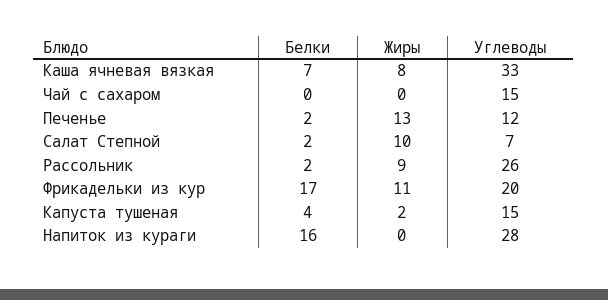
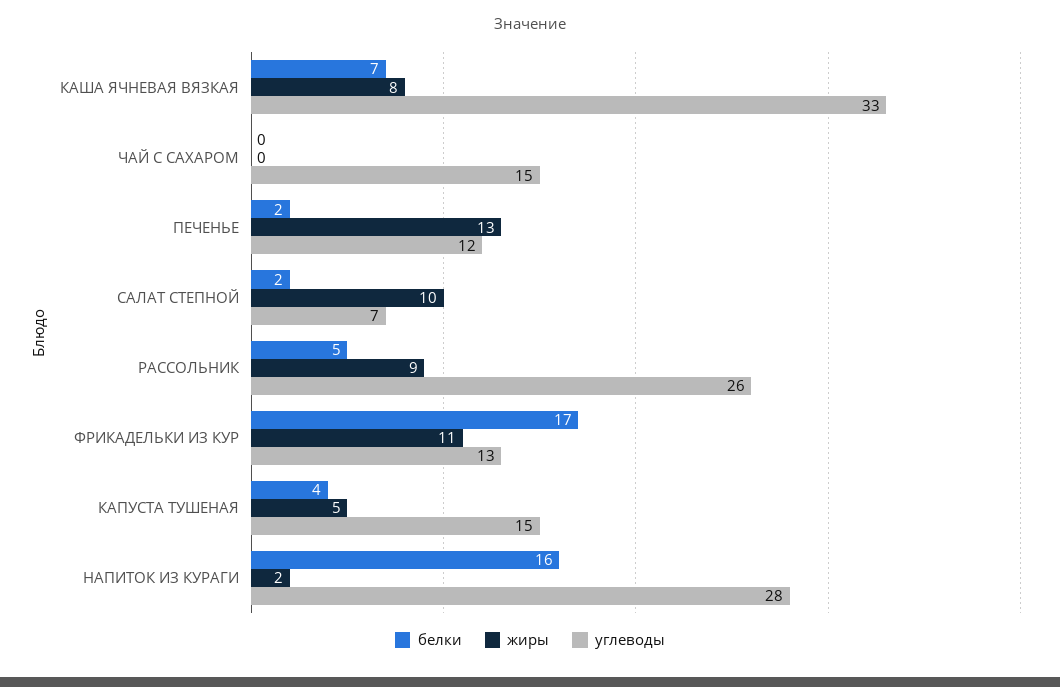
Белки, Рассольник: 2 -> 5
Углеводы, Фрикадельки из кур: 20 -> 13
Жиры, Капуста тушеная: 2 -> 5
Жиры, Напиток из кураги: 0 -> 2

